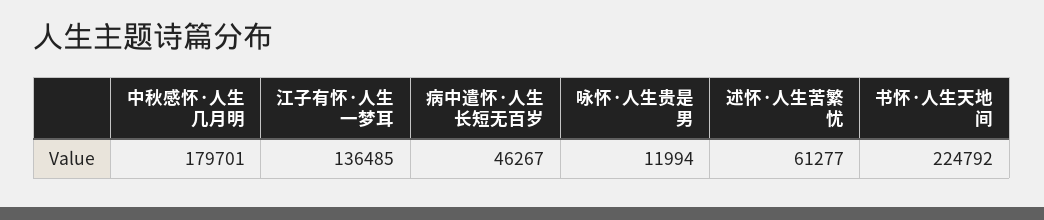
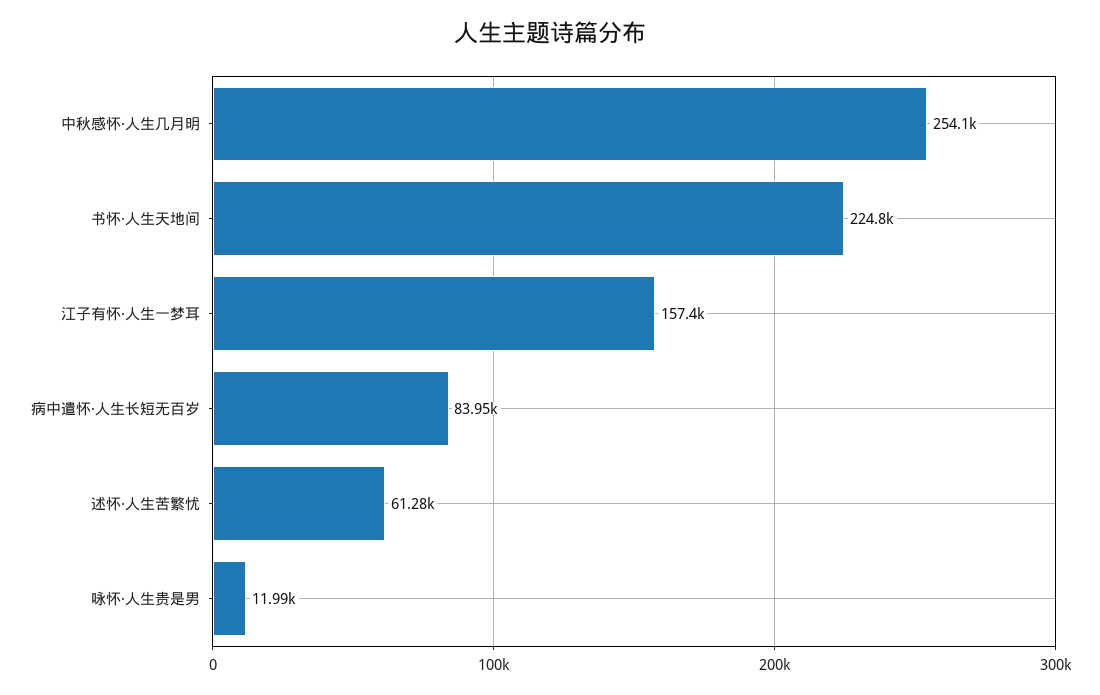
中秋感怀·人生几月明: 179701 -> 254100
江子有怀·人生一梦耳: 136485 -> 157400
病中遣怀·人生长短无百岁: 46267 -> 83950

